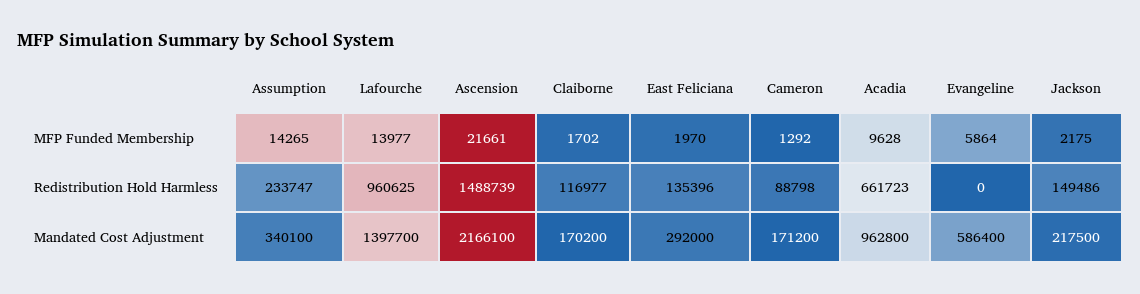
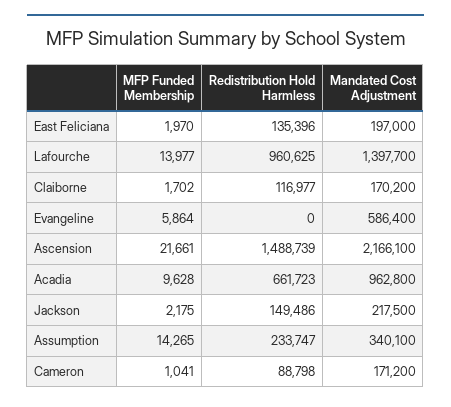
Cameron, MFP Funded Membership: 1292 -> 1041
East Feliciana, Mandated Cost Adjustment: 292000 -> 197000

